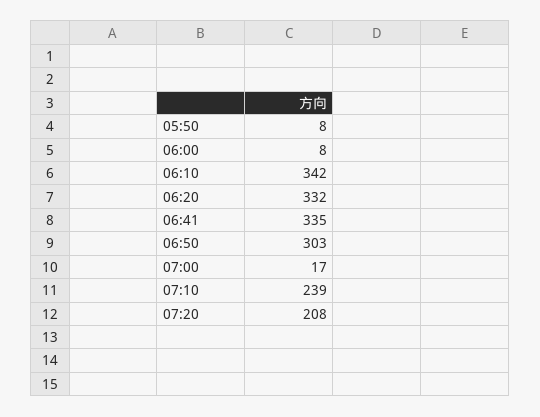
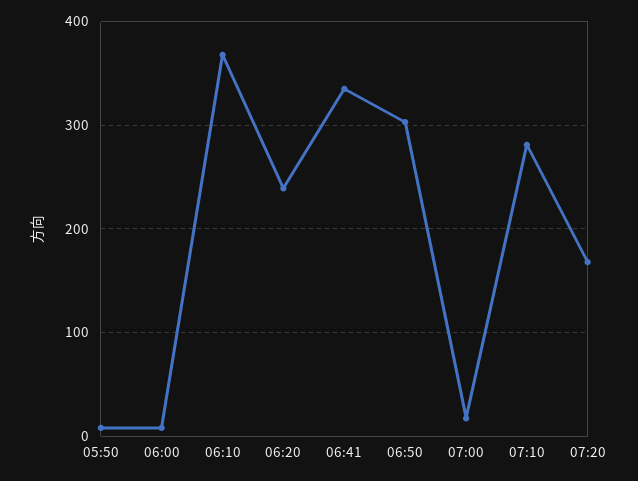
06:10: 342 -> 370
06:20: 332 -> 240
07:10: 239 -> 280
07:20: 208 -> 170

